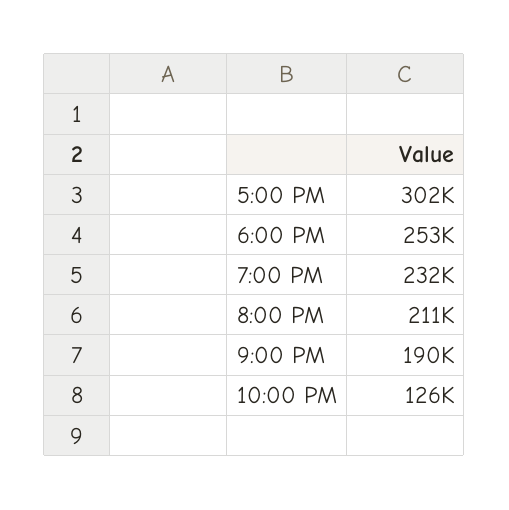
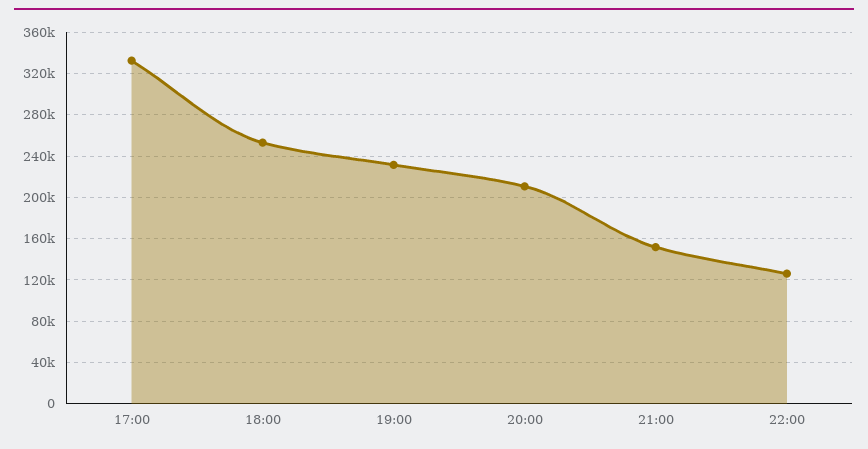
5:00 PM: 302000 -> 330000
9:00 PM: 190000 -> 150000

